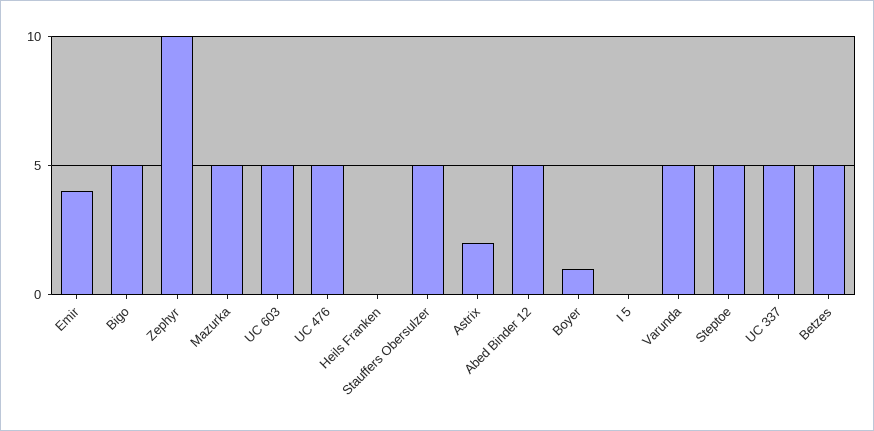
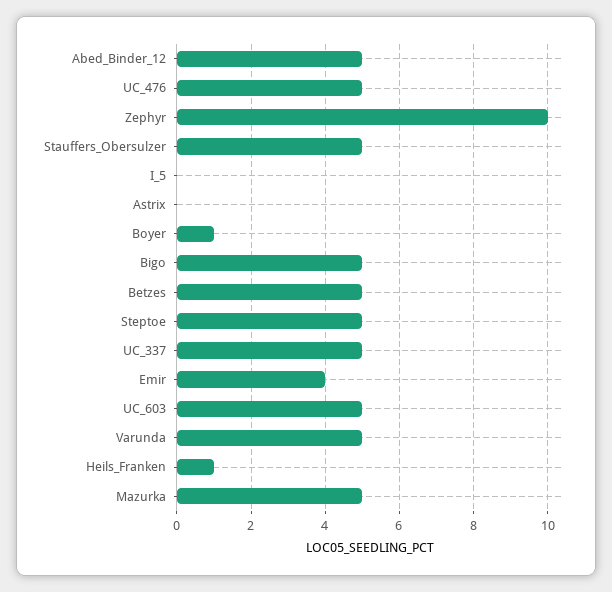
Heils Franken: 0 -> 1
Astrix: 2 -> 0

